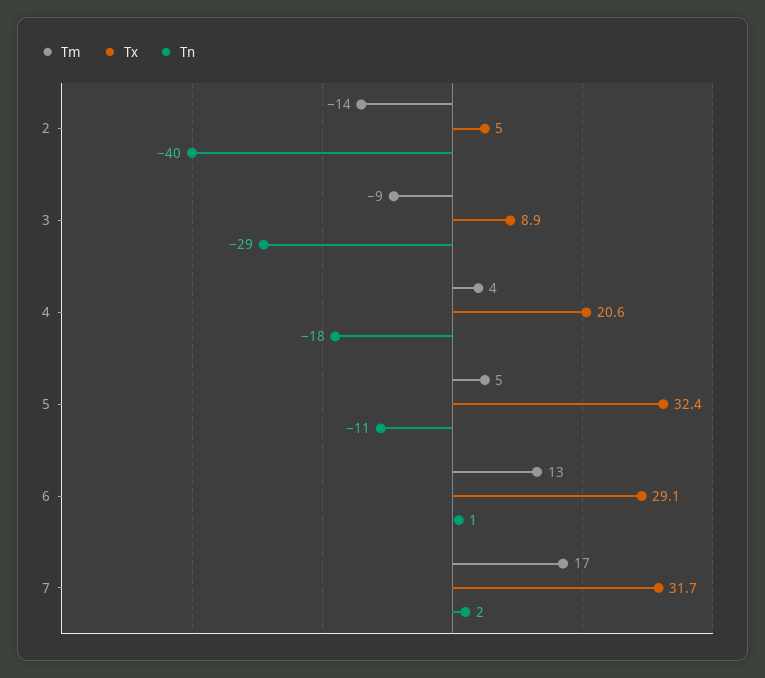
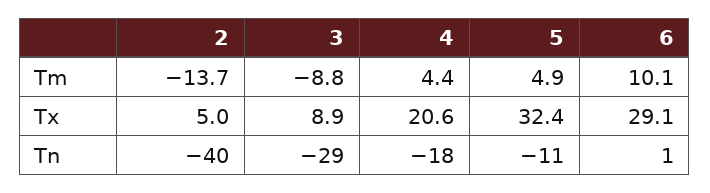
Tm, 6: 13 -> 10.1
Tm, 7: 17 -> none
Tx, 7: 31.7 -> none
Tn, 7: 2 -> none

